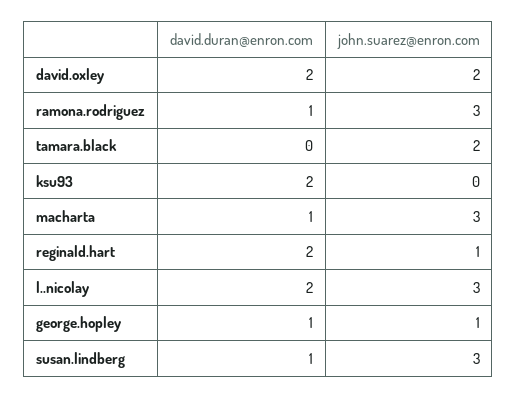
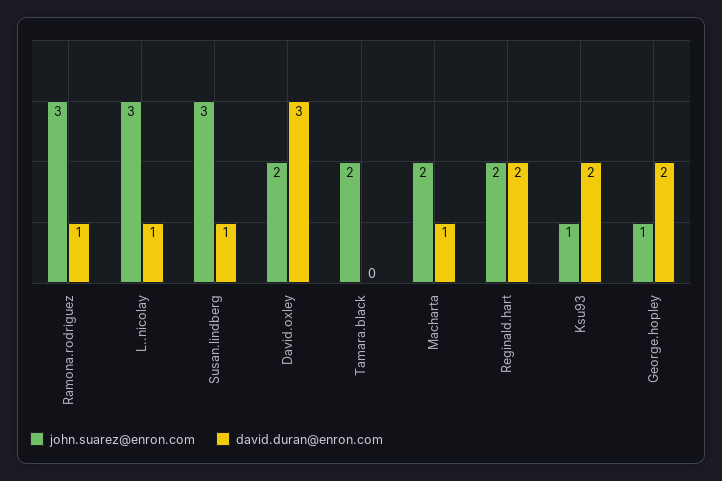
david.duran@enron.com, david.oxley: 2 -> 3
john.suarez@enron.com, ksu93: 0 -> 1
john.suarez@enron.com, macharta: 3 -> 2
john.suarez@enron.com, reginald.hart: 1 -> 2
david.duran@enron.com, l..nicolay: 2 -> 1
david.duran@enron.com, george.hopley: 1 -> 2

